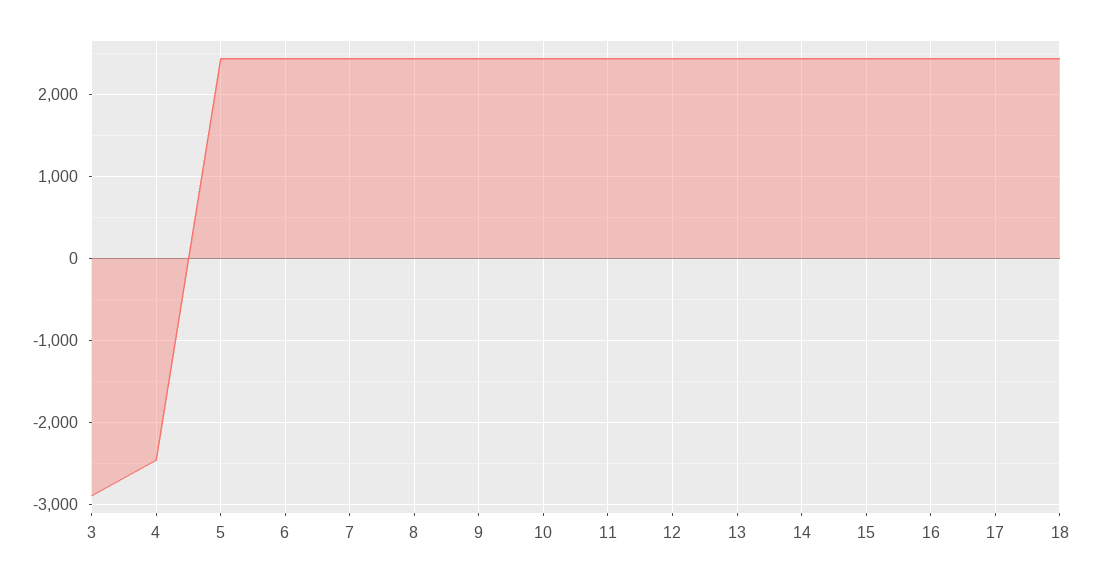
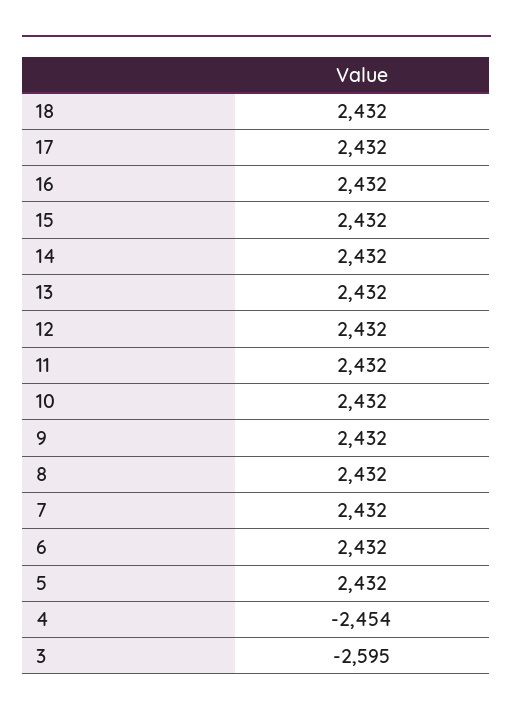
3: -2900 -> -2595

